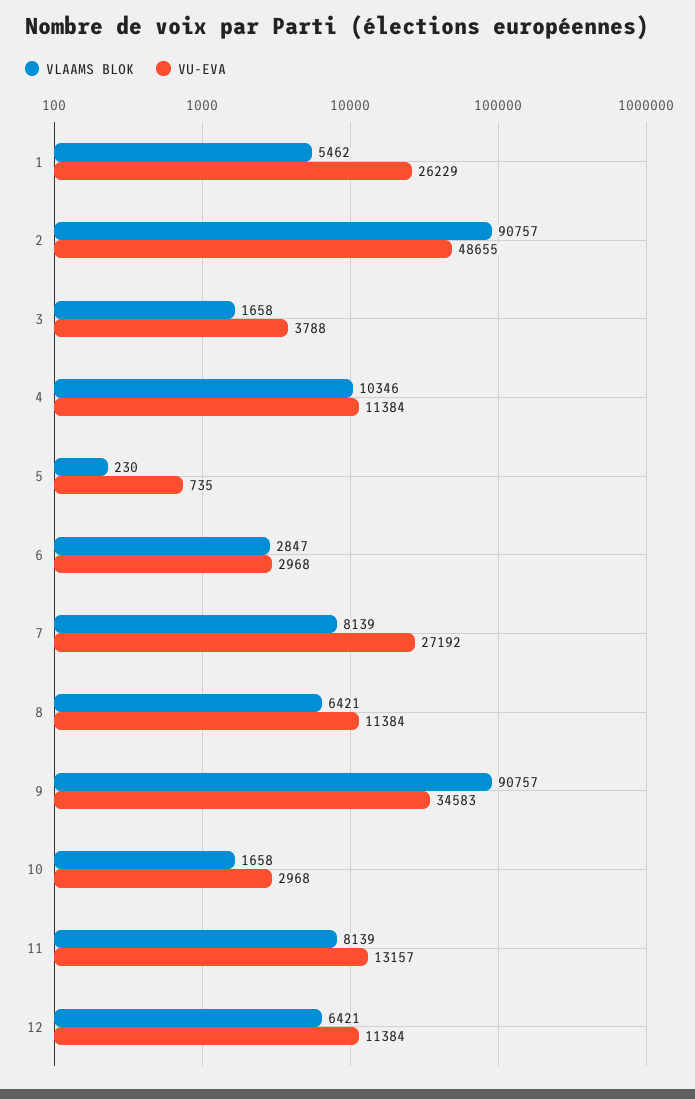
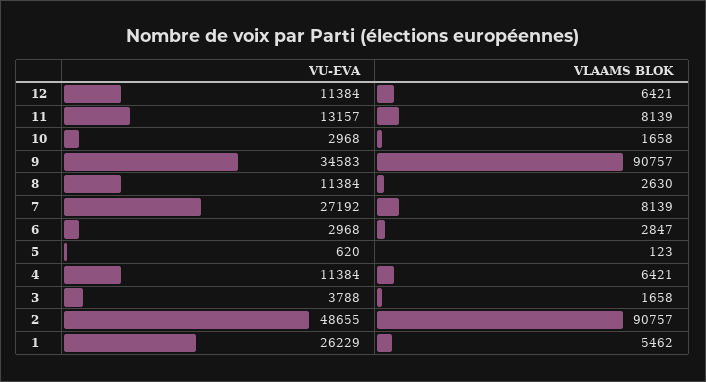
VLAAMS BLOK, 4: 10346 -> 6421
VLAAMS BLOK, 5: 230 -> 123
VU-EVA, 5: 735 -> 620
VLAAMS BLOK, 8: 6421 -> 2630

